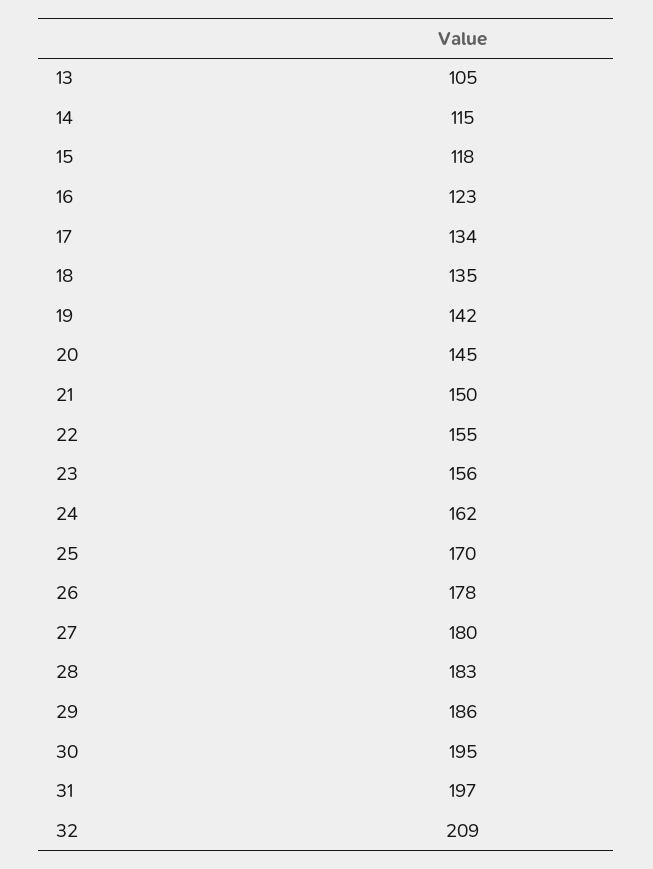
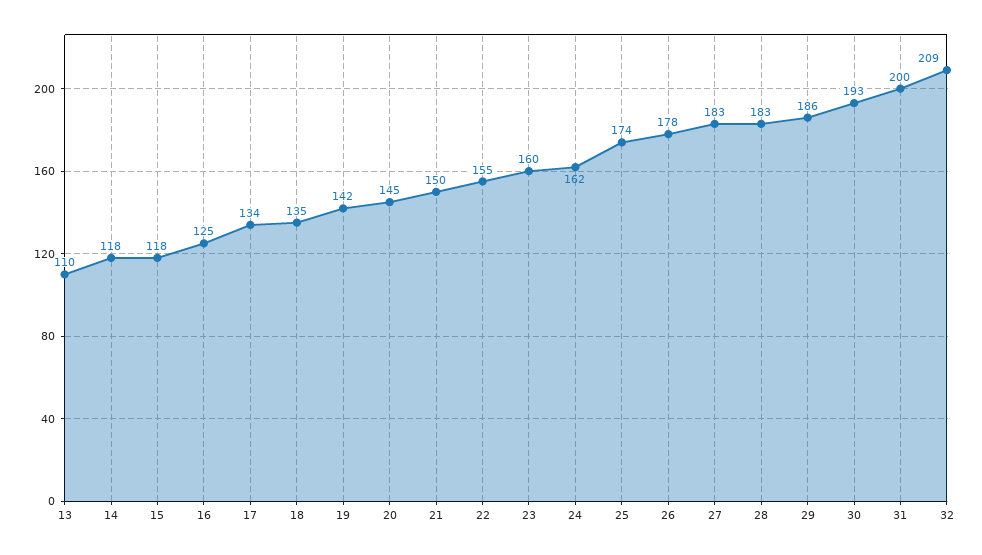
13: 105 -> 110
14: 115 -> 118
16: 123 -> 125
23: 156 -> 160
25: 170 -> 174
27: 180 -> 183
30: 195 -> 193
31: 197 -> 200

